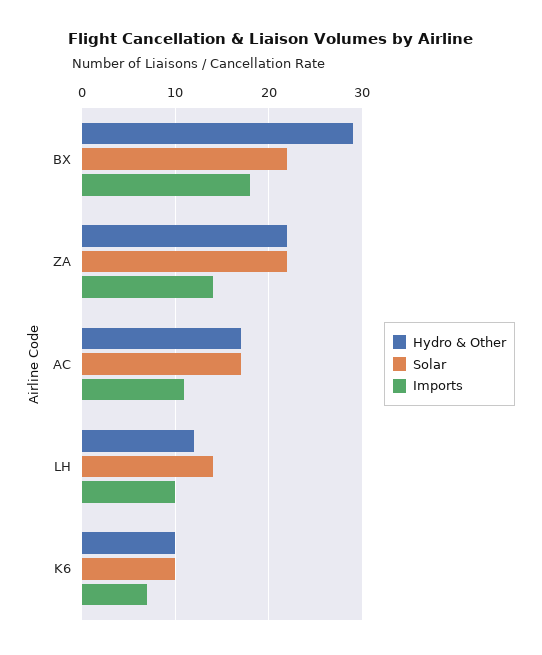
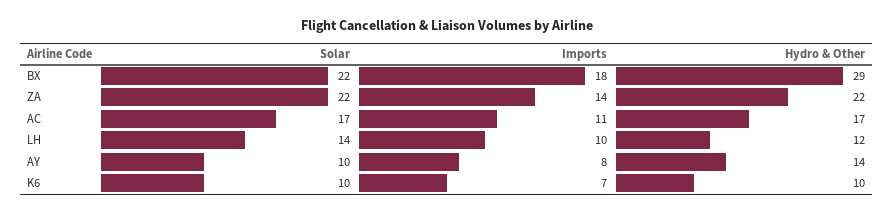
Solar, AY: none -> 10
Imports, AY: none -> 8
Hydro & Other, AY: none -> 14

